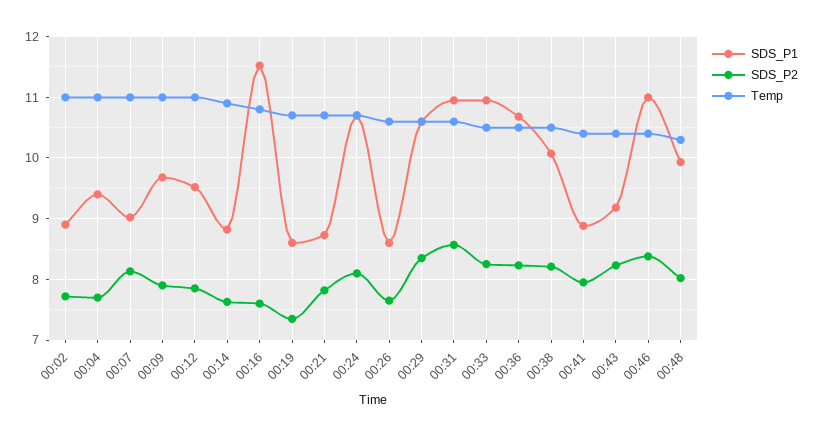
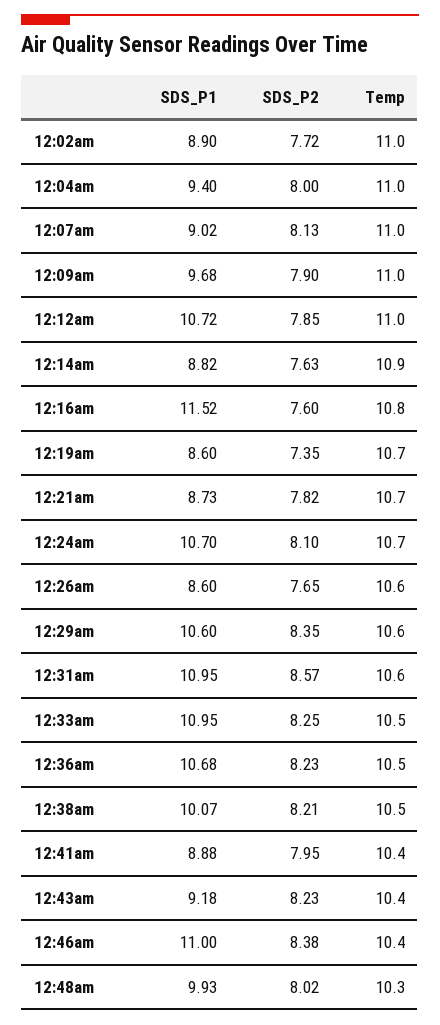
SDS_P2, 00:04: 7.7 -> 8
SDS_P1, 00:12: 9.5 -> 10.72

